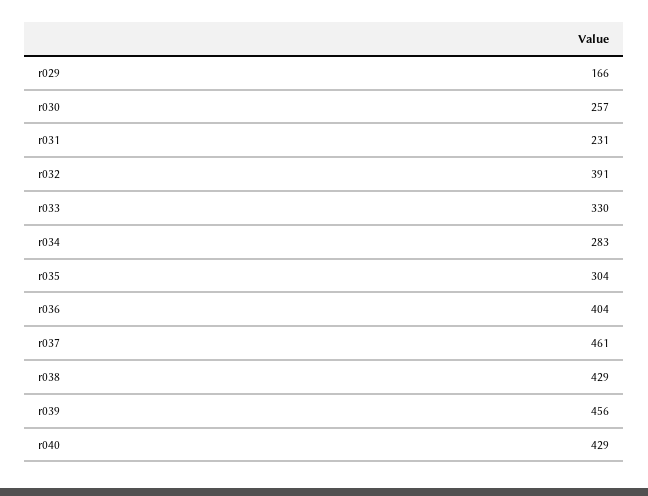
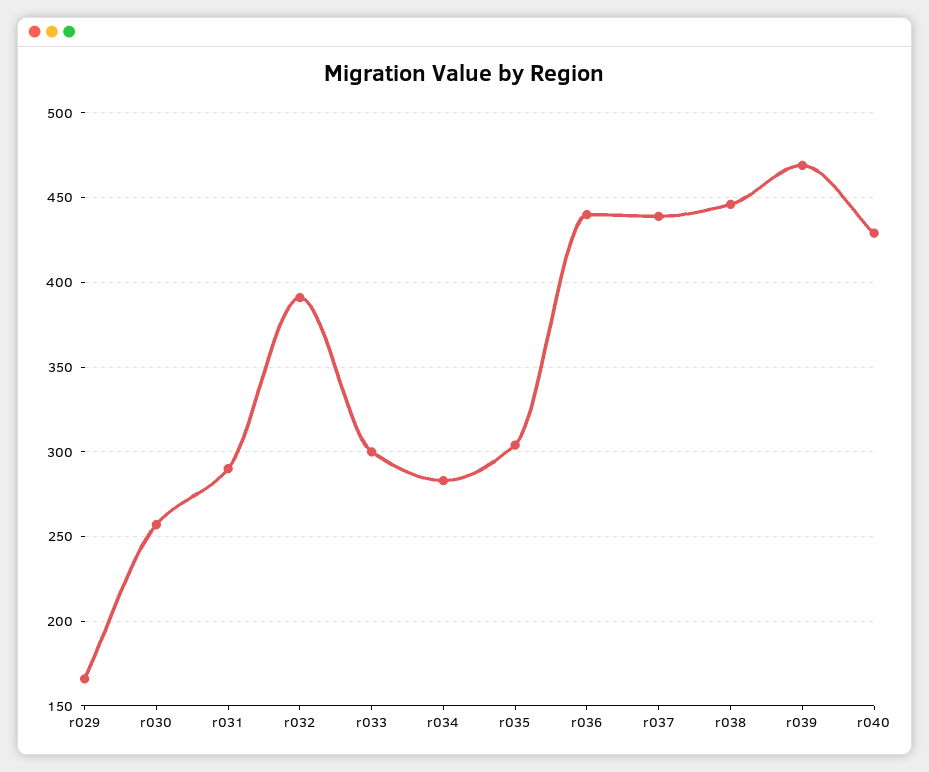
r031: 231 -> 290
r033: 330 -> 300
r036: 404 -> 440
r037: 461 -> 440
r038: 429 -> 445
r039: 456 -> 470

